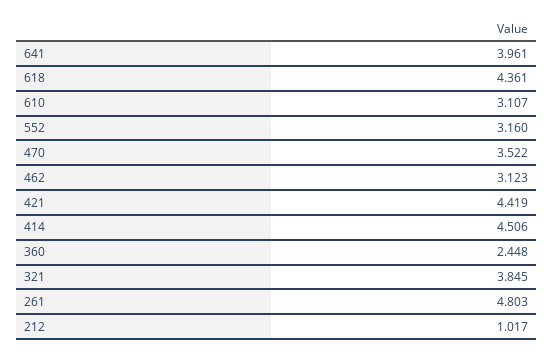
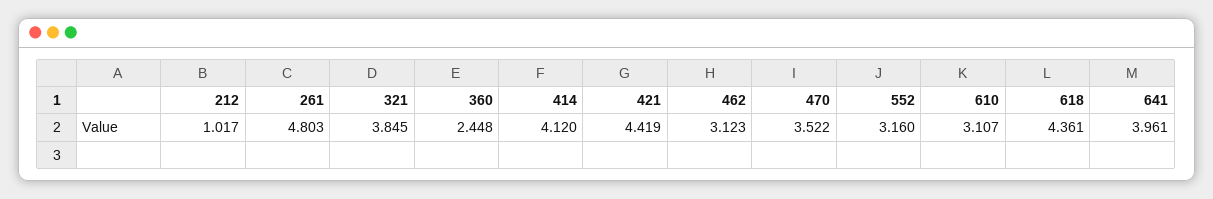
414: 4.506 -> 4.12

